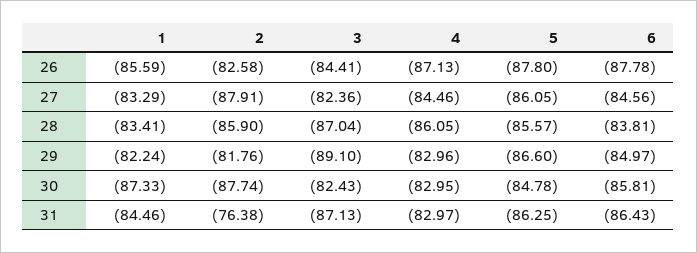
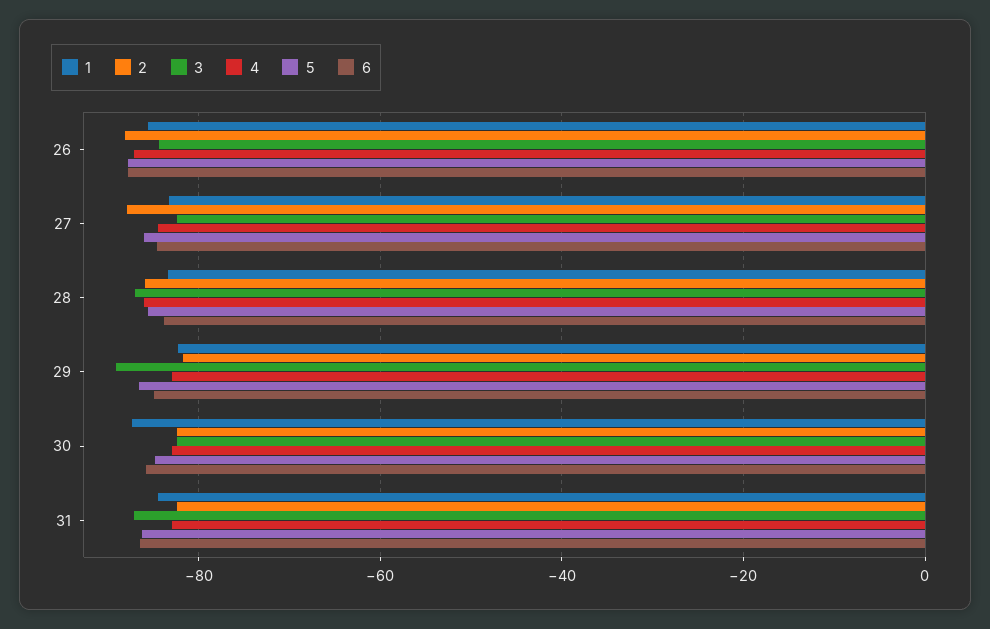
2, 26: -82.58 -> -88
2, 30: -87.74 -> -82
2, 31: -76.38 -> -82

